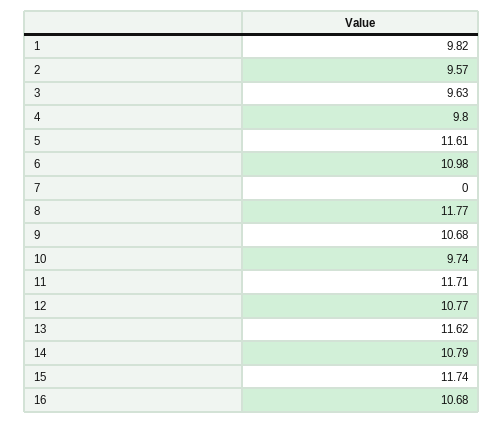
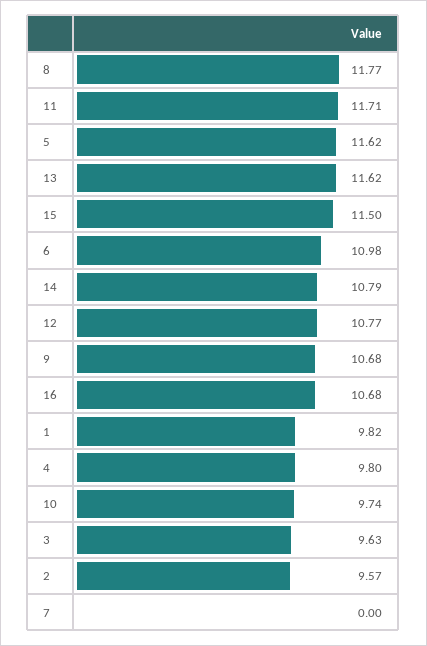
5: 11.61 -> 11.62
15: 11.74 -> 11.5

